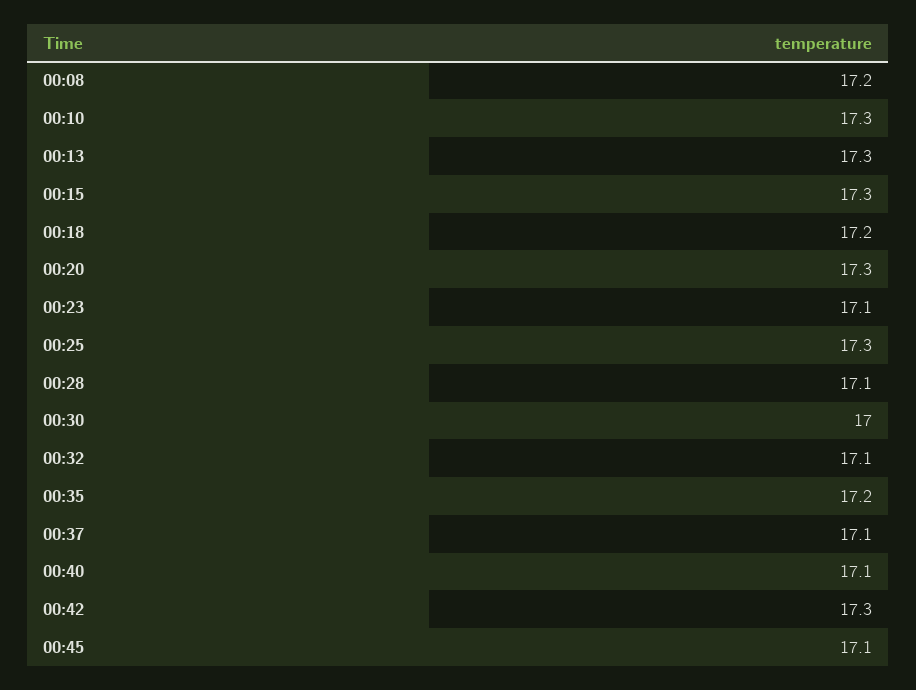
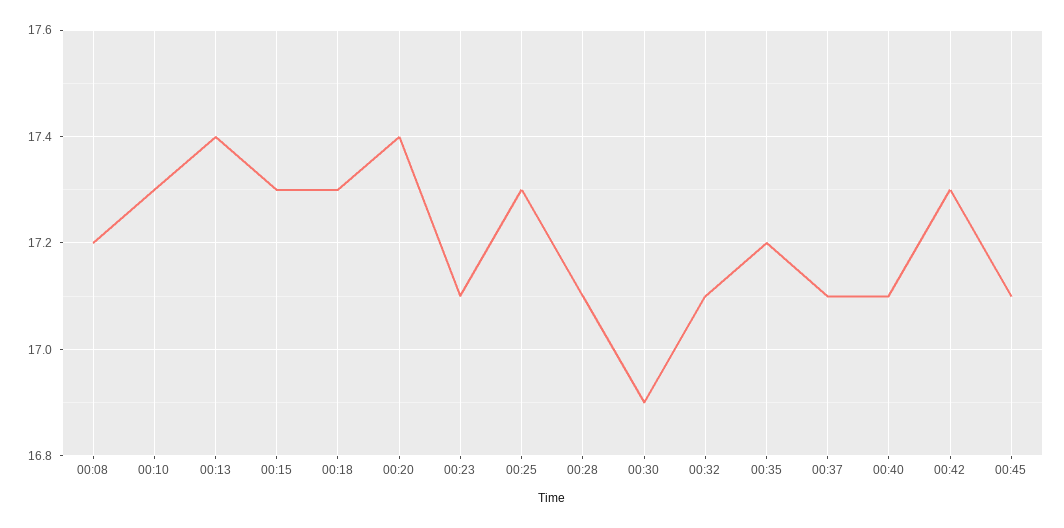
00:13: 17.3 -> 17.4
00:18: 17.2 -> 17.3
00:20: 17.3 -> 17.4
00:30: 17 -> 16.9

